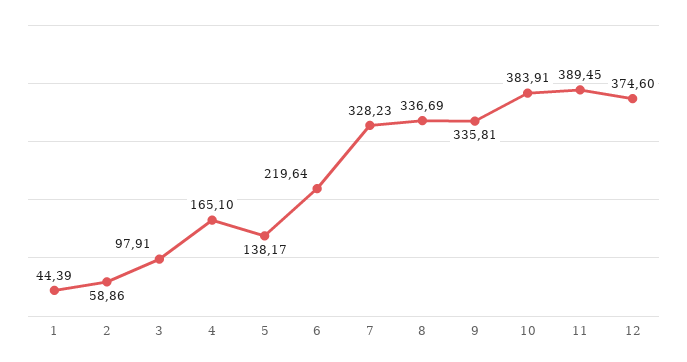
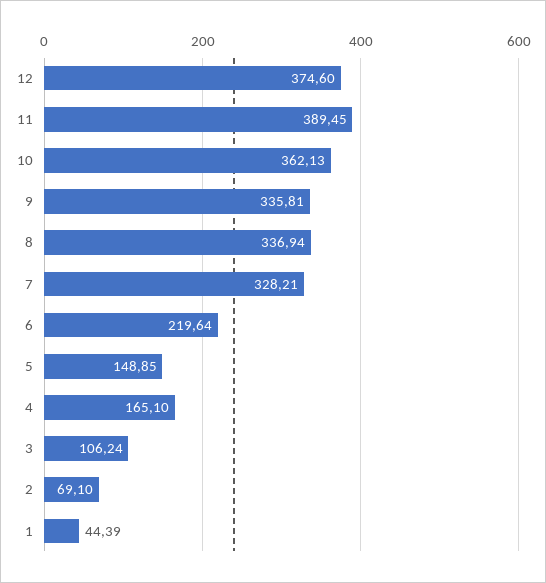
2: 58.86 -> 69.1
3: 97.91 -> 106.24
5: 138.17 -> 148.85
7: 328.23 -> 328.21
8: 336.69 -> 336.94
10: 383.91 -> 362.13

